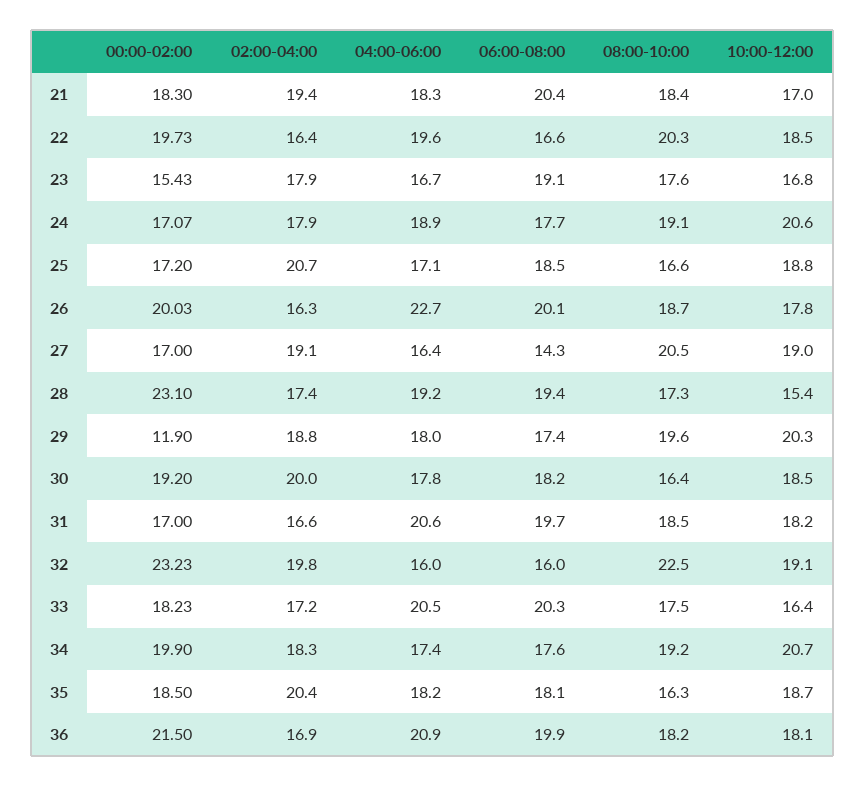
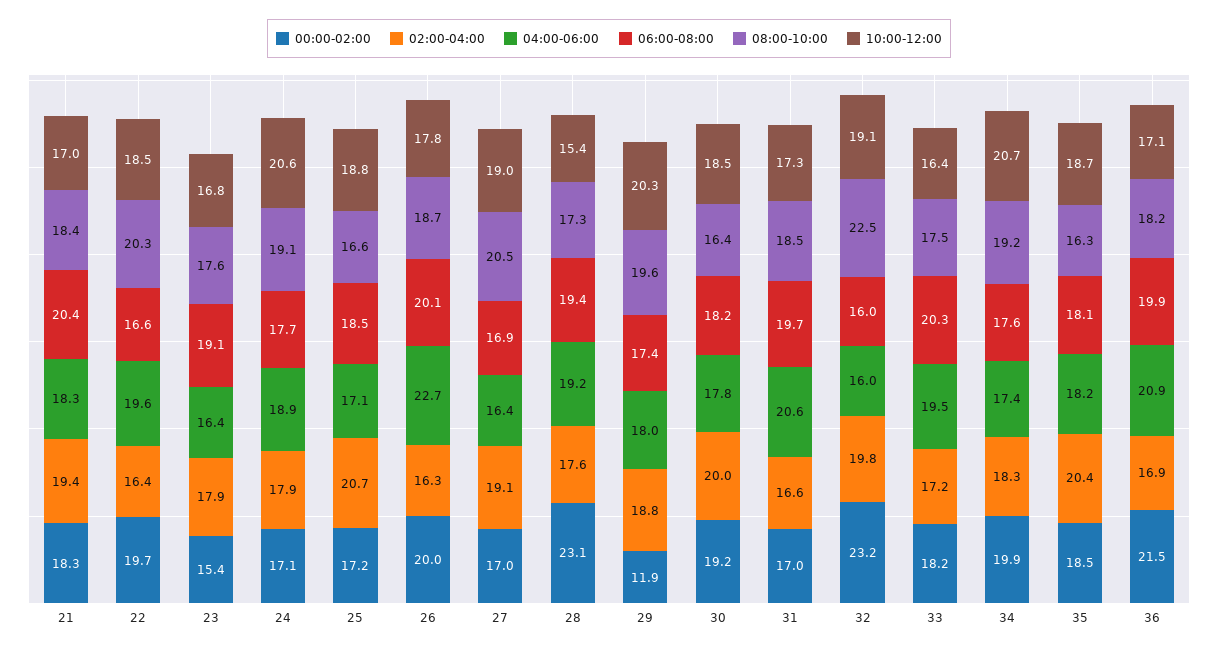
04:00-06:00, 23: 16.7 -> 16.4
06:00-08:00, 27: 14.3 -> 16.9
02:00-04:00, 28: 17.4 -> 17.6
10:00-12:00, 31: 18.2 -> 17.3
04:00-06:00, 33: 20.5 -> 19.5
10:00-12:00, 36: 18.1 -> 17.1

